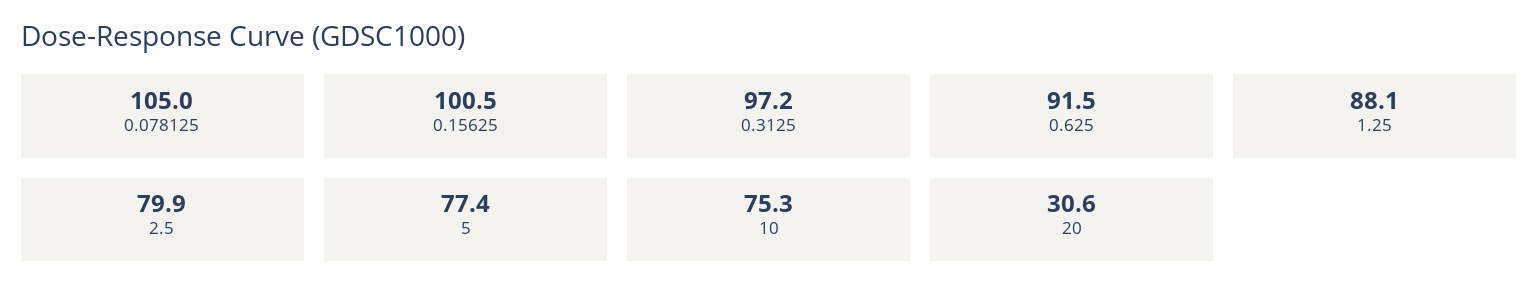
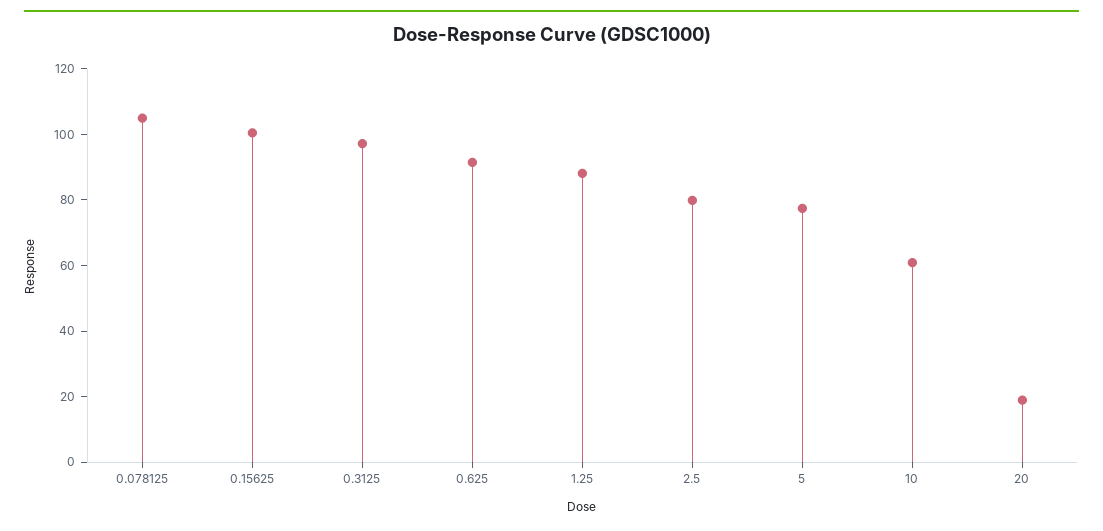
10: 75.3 -> 60
20: 30.6 -> 20

